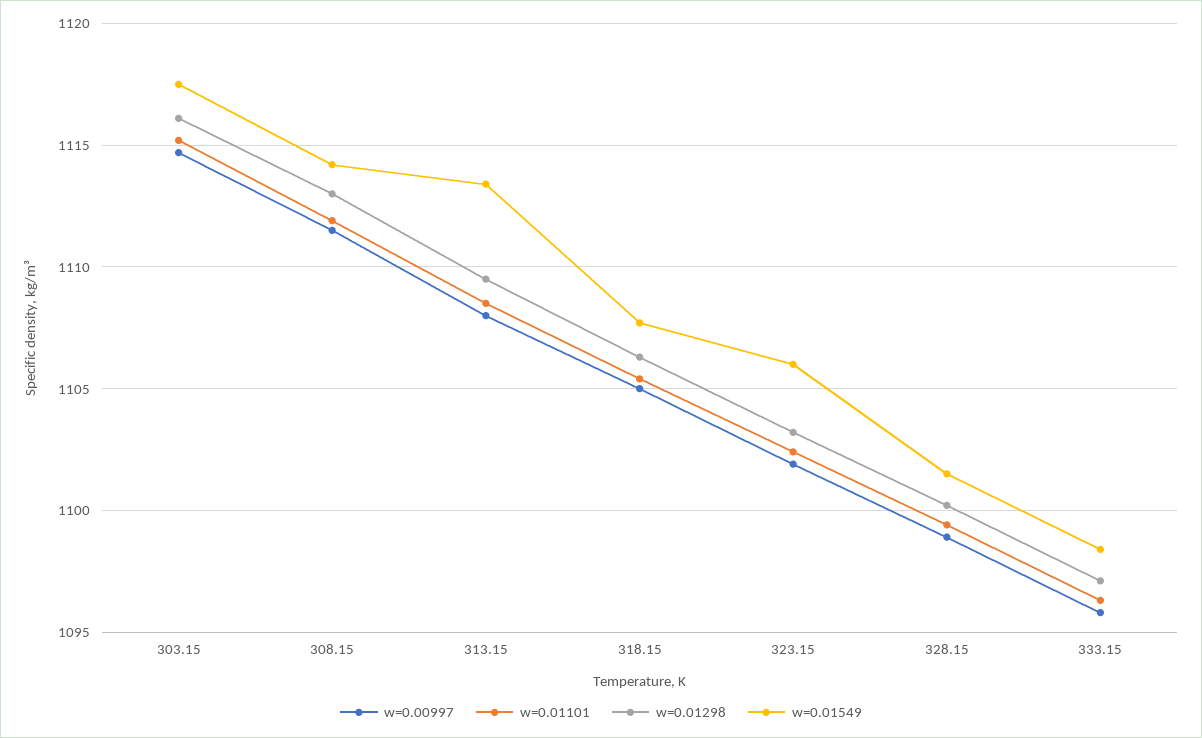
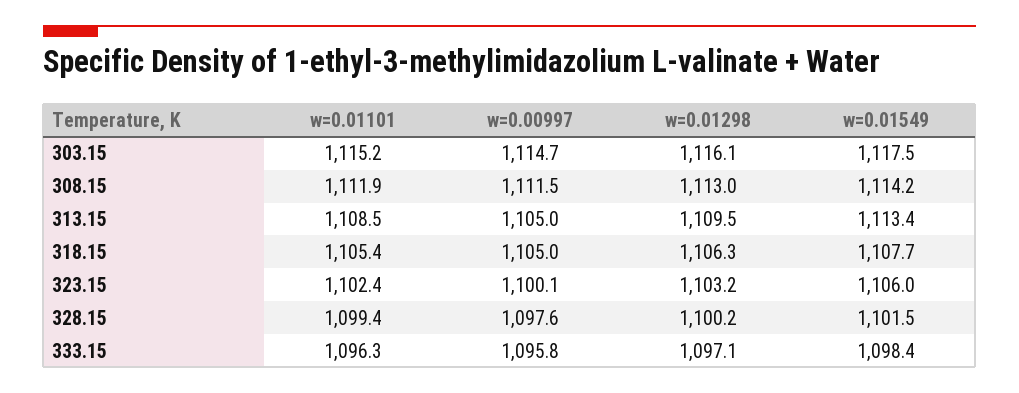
w=0.00997, 313.15: 1108 -> 1105
w=0.00997, 323.15: 1102 -> 1100.1
w=0.00997, 328.15: 1099 -> 1097.6

